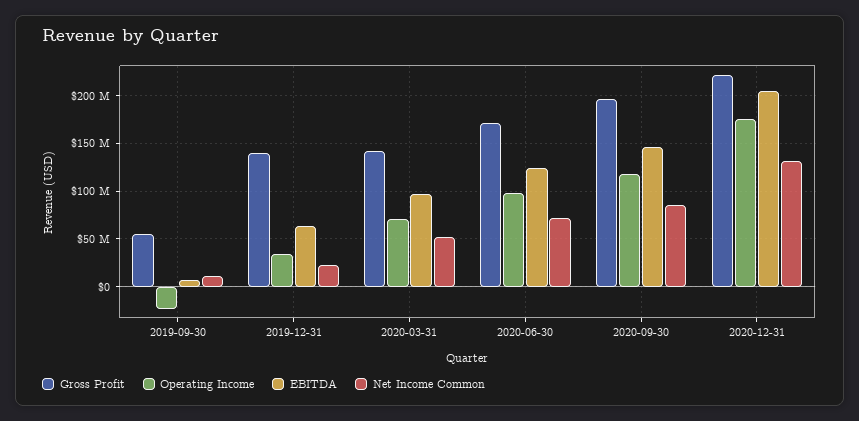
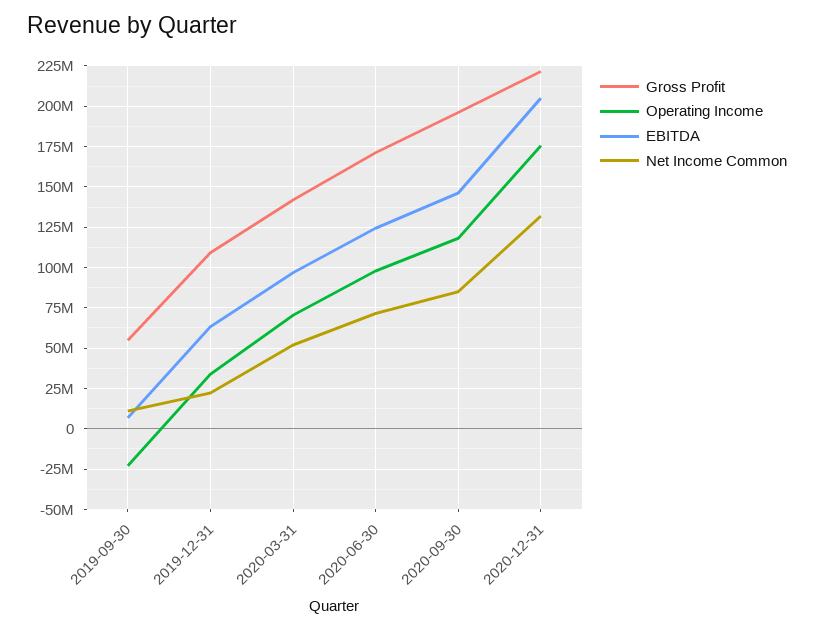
Gross Profit, 2019-12-31: 140000000 -> 110000000

